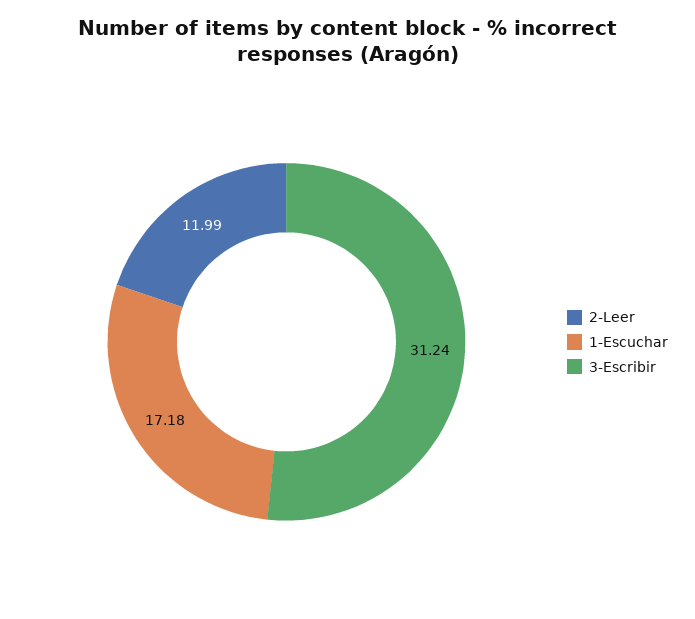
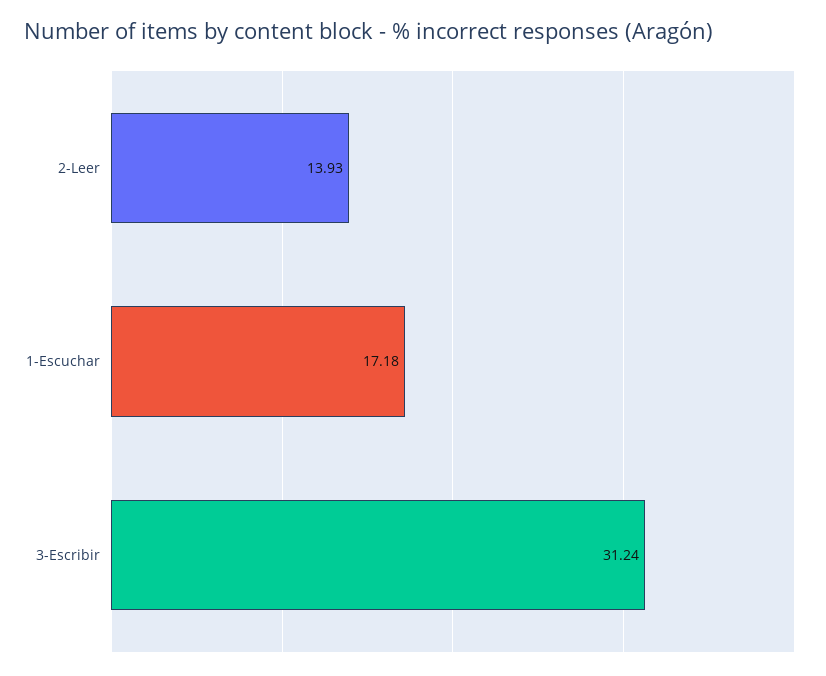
2-Leer: 11.99 -> 13.93

